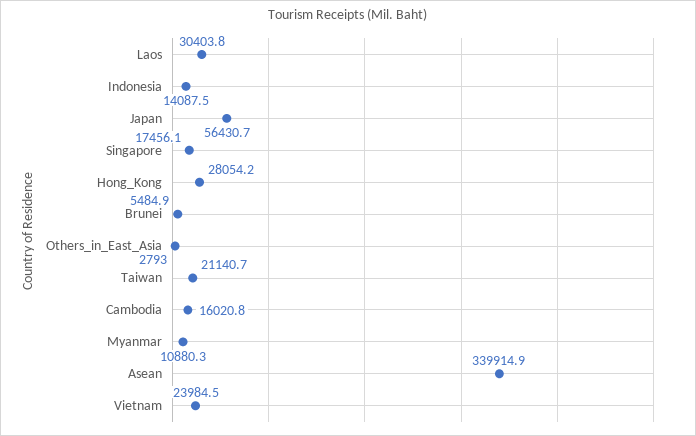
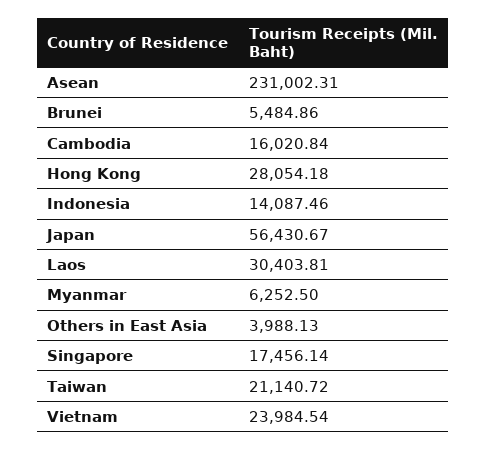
Others_in_East_Asia: 2793 -> 3988.13
Myanmar: 10880.3 -> 6252.5
Asean: 339914.9 -> 231002.31

